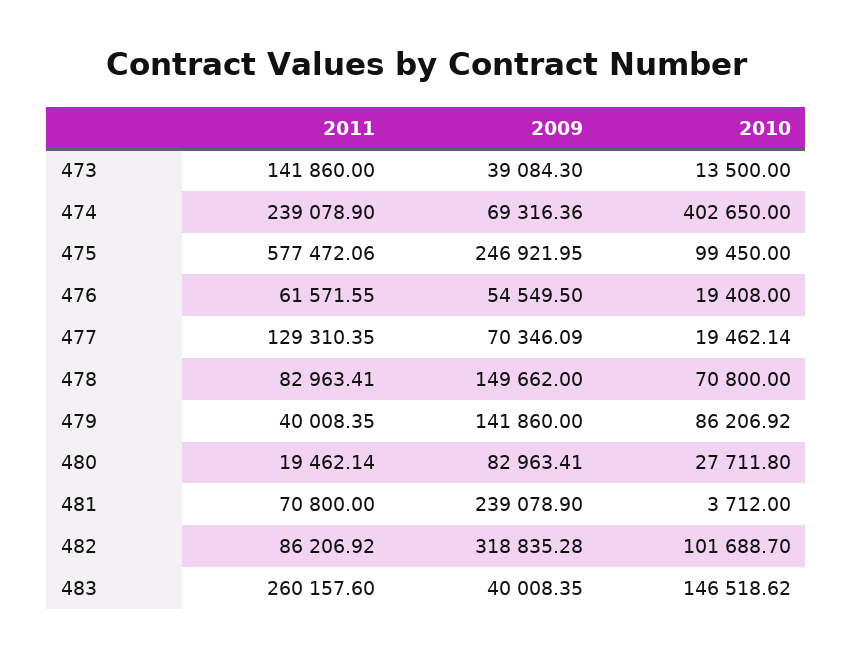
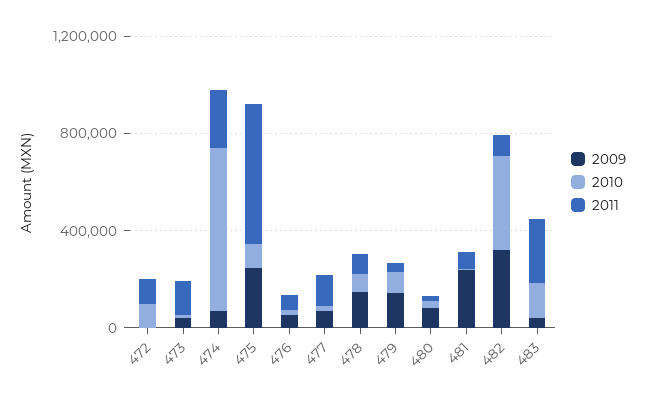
2010, 474: 402650 -> 700000
2010, 482: 101688.7 -> 400000
2009, 472: none -> 0
2010, 472: none -> 100000
2011, 472: none -> 100000

